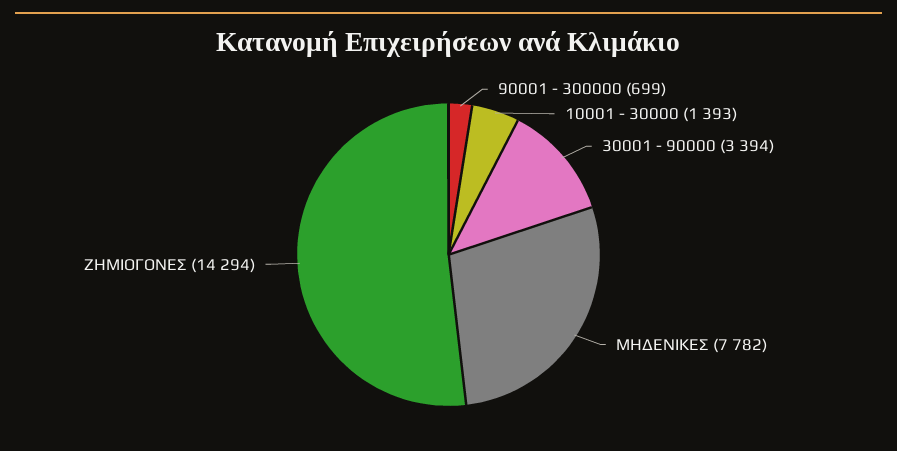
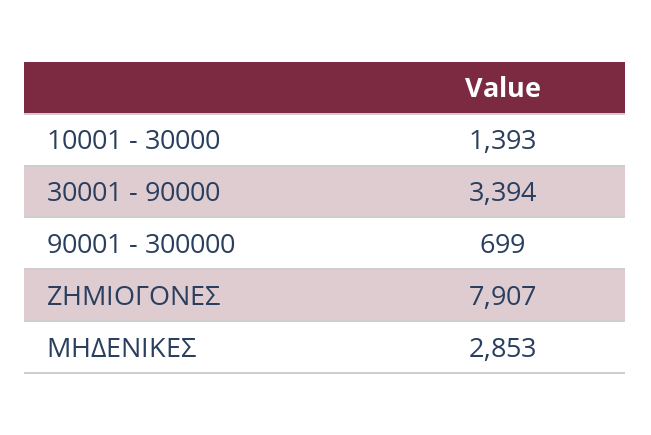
ΜΗΔΕΝΙΚΕΣ: 7782 -> 2853
ΖΗΜΙΟΓΟΝΕΣ: 14294 -> 7907

